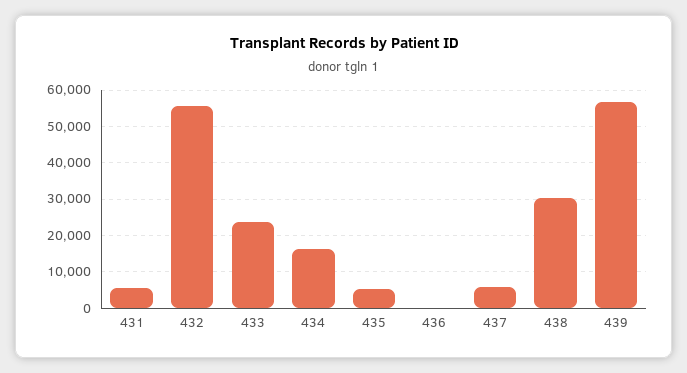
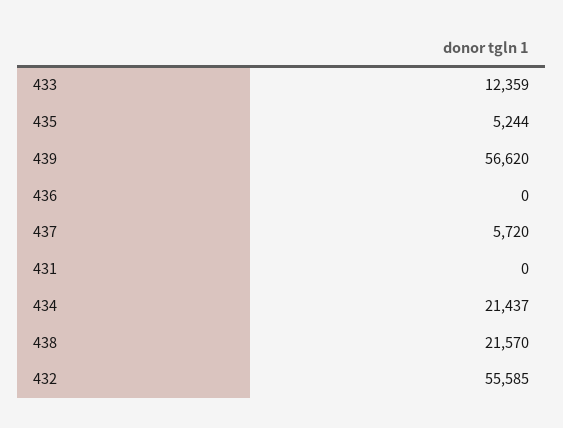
431: 6000 -> 0
433: 24000 -> 12359
434: 16000 -> 21437
438: 30000 -> 21570

